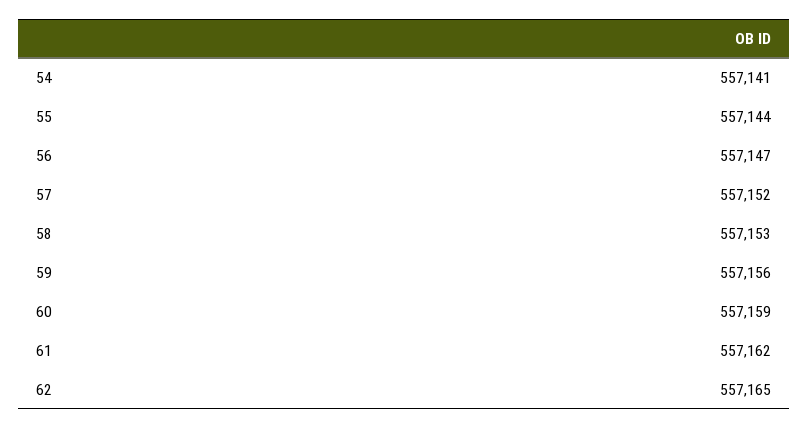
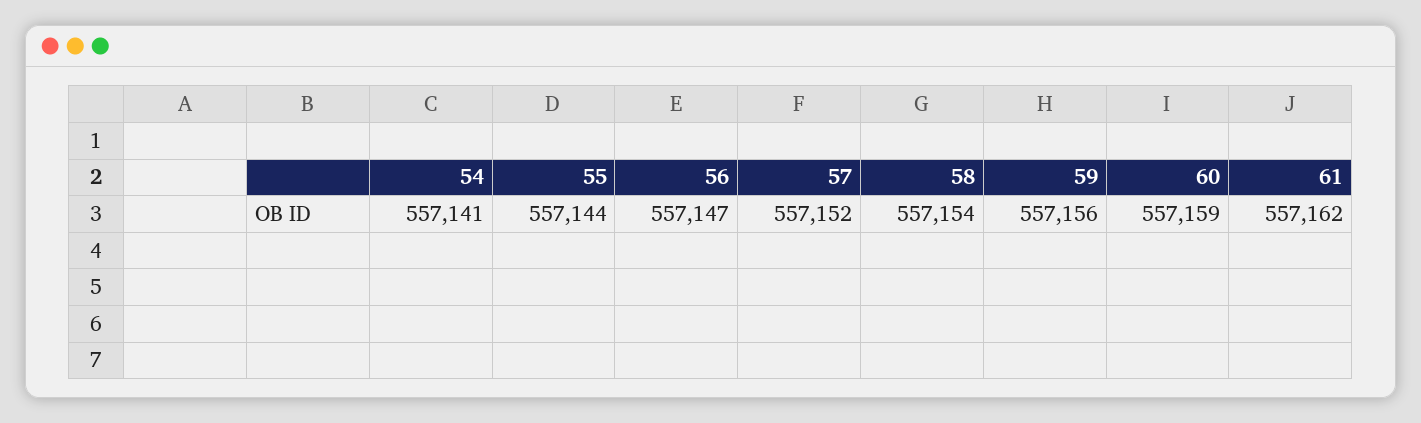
58: 557153 -> 557154
62: 557165 -> none

